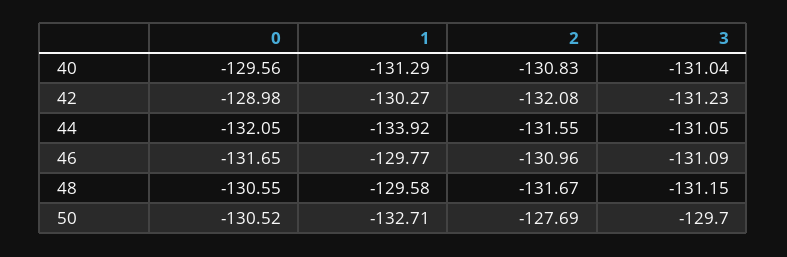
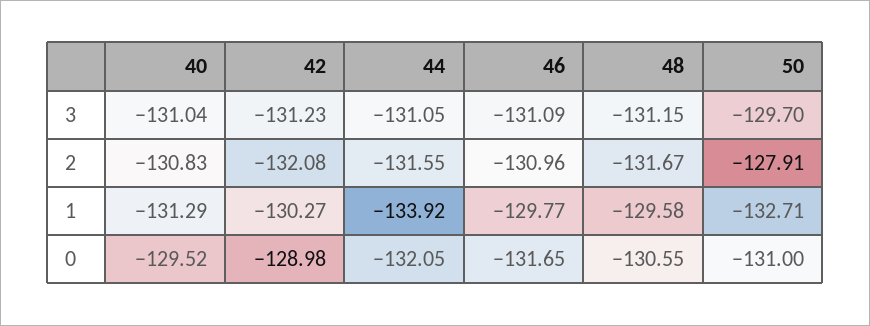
0, 40: -129.56 -> -129.52
0, 50: -130.52 -> -131
2, 50: -127.69 -> -127.91

